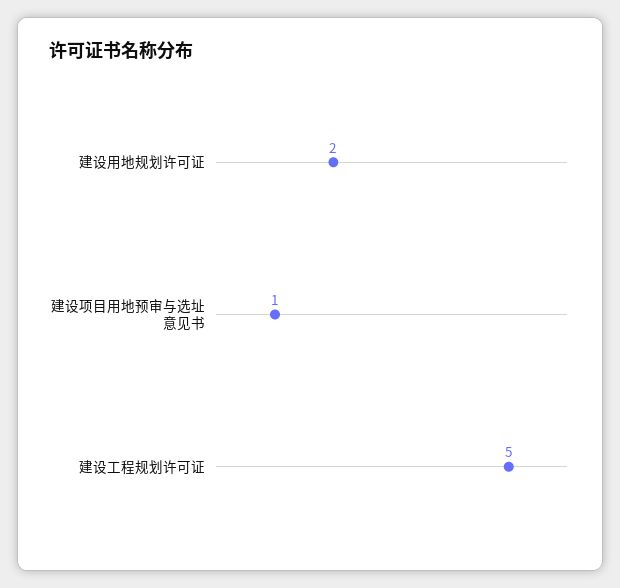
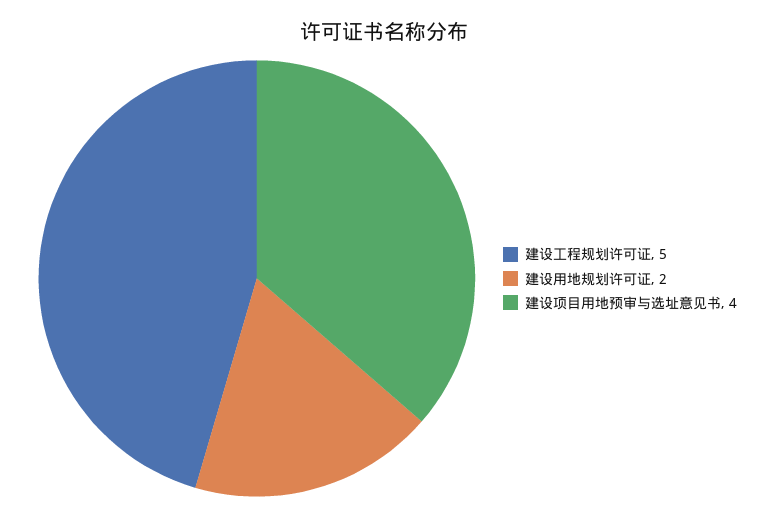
建设项目用地预审与选址意见书: 1 -> 4

